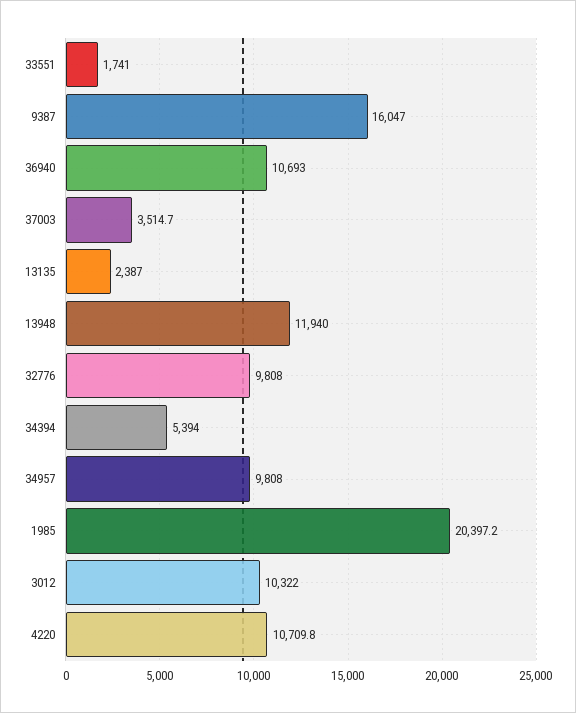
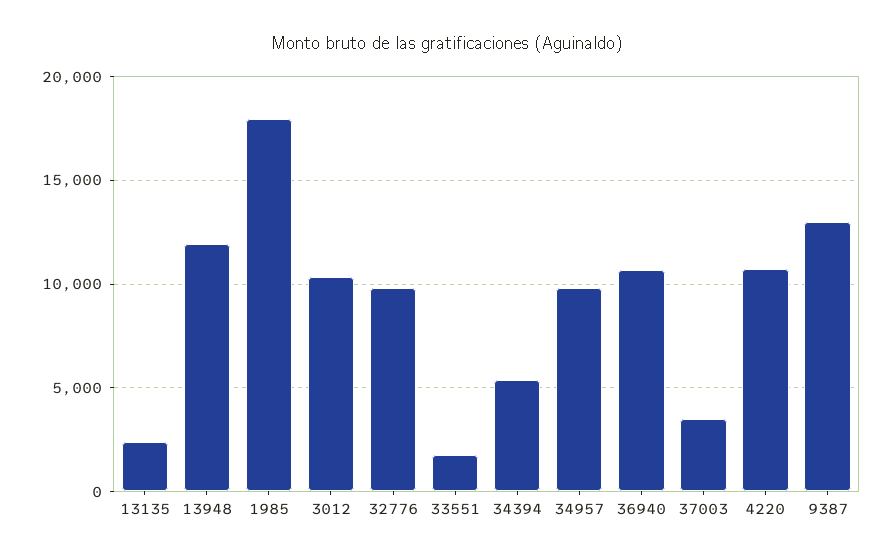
9387: 16047 -> 13000
1985: 20397.2 -> 18000

